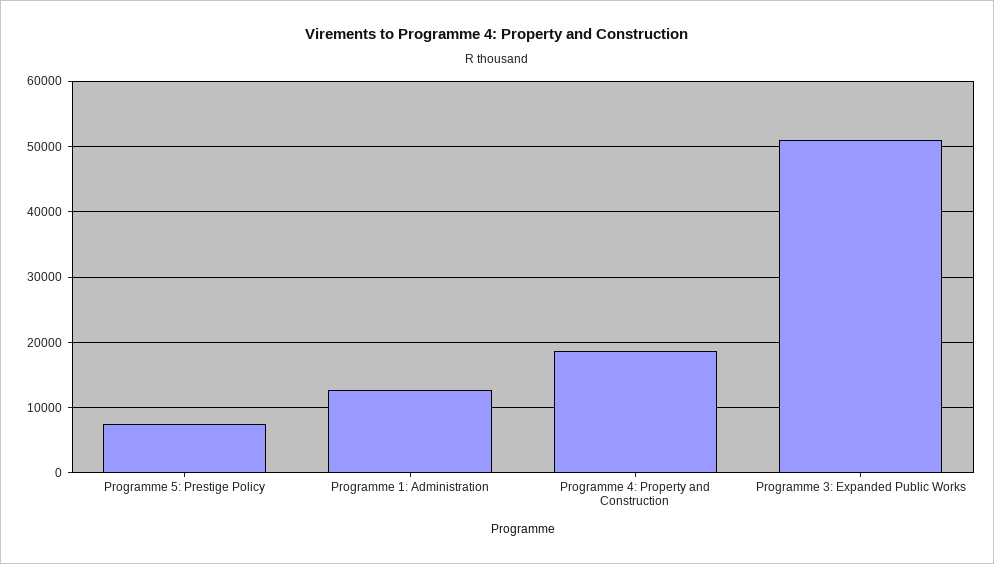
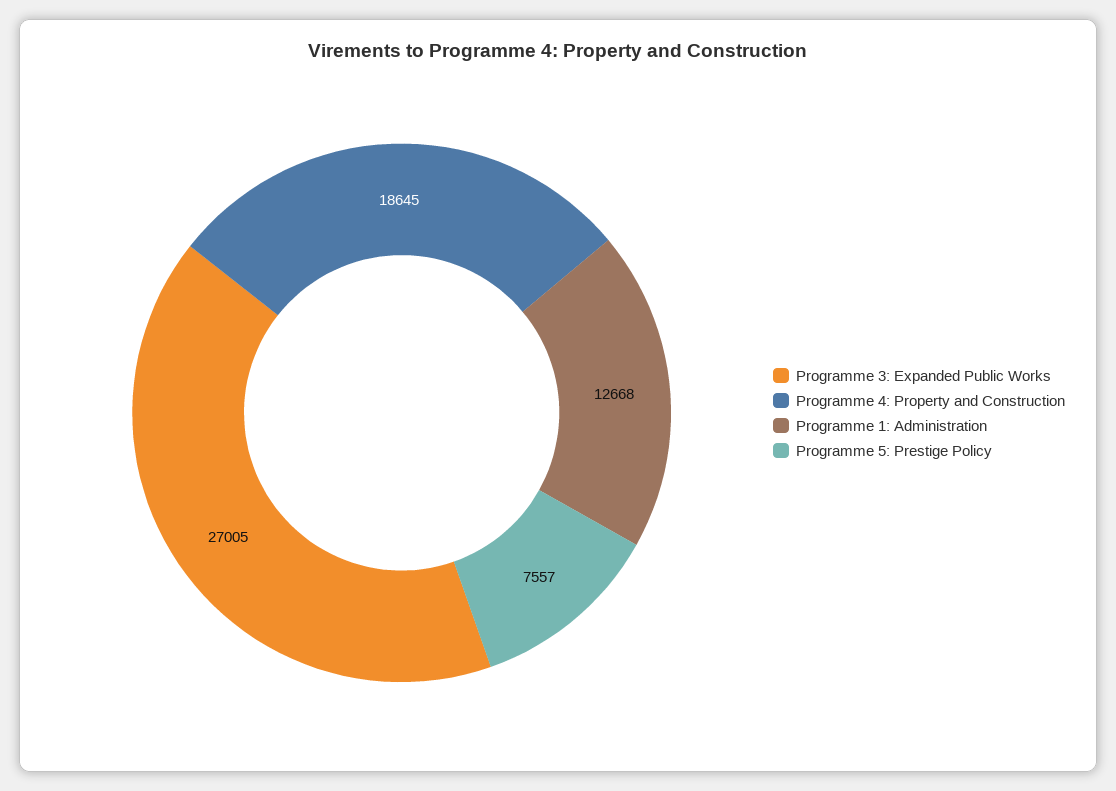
Programme 3: Expanded Public Works: 51000 -> 27005

